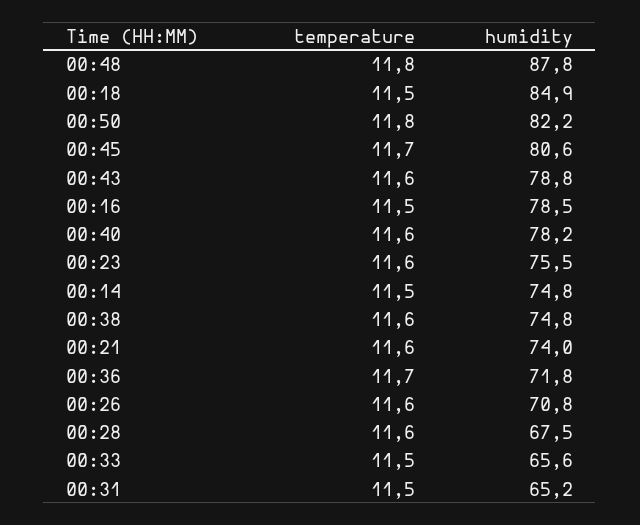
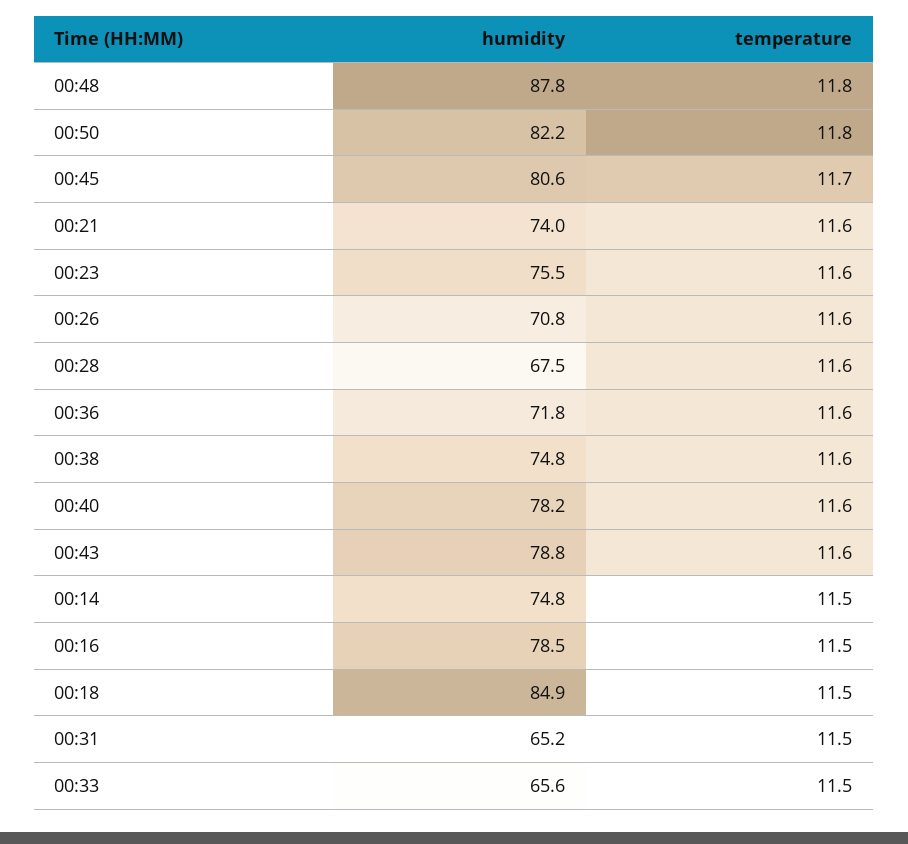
temperature, 00:36: 11.7 -> 11.6

